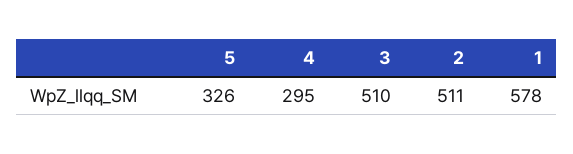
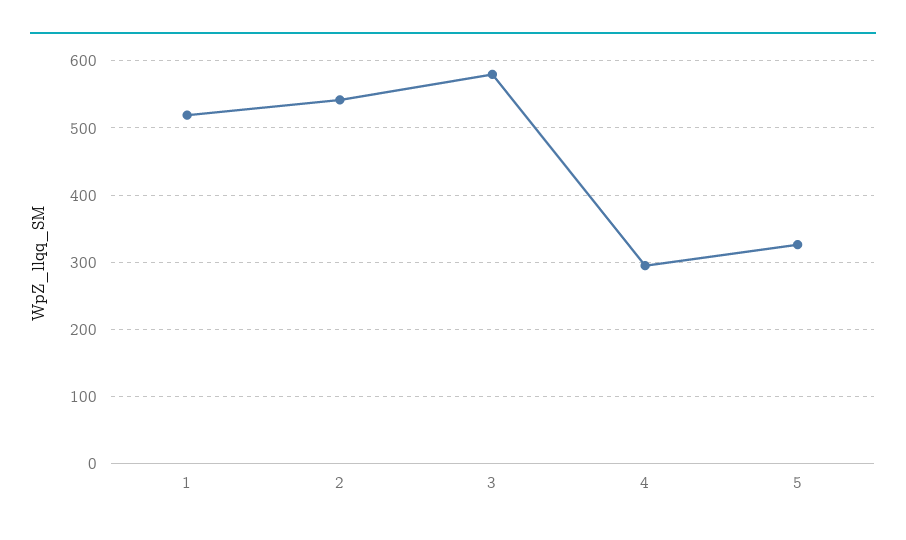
3: 510 -> 580
2: 511 -> 540
1: 578 -> 520

